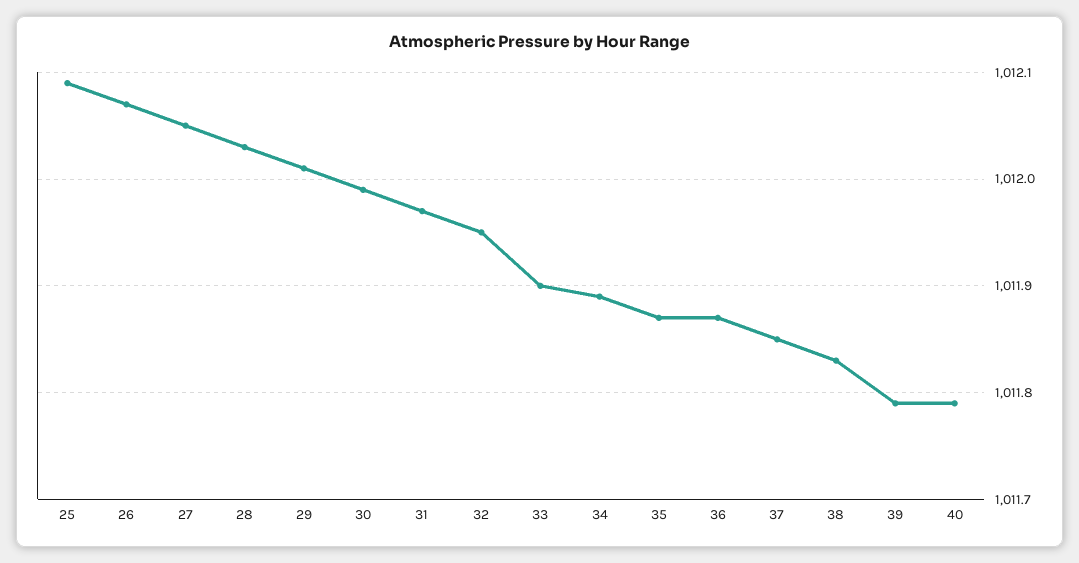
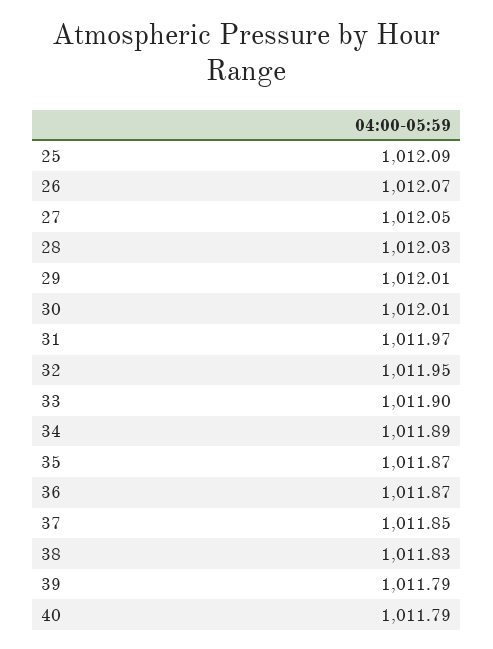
30: 1011.99 -> 1012.01

